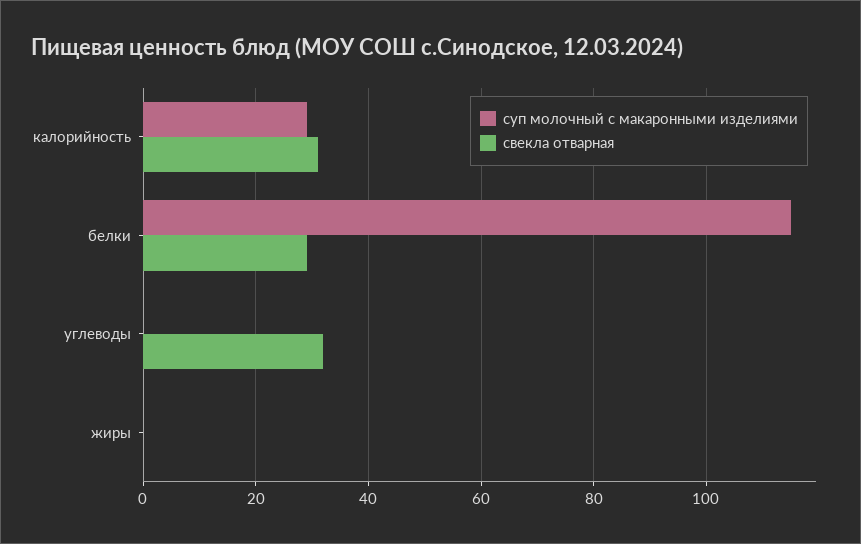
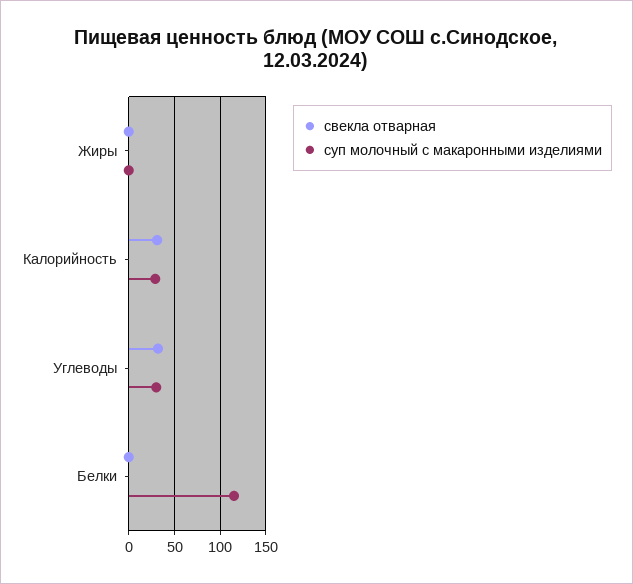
свекла отварная, белки: 30 -> 0
суп молочный с макаронными изделиями, углеводы: 0 -> 30

